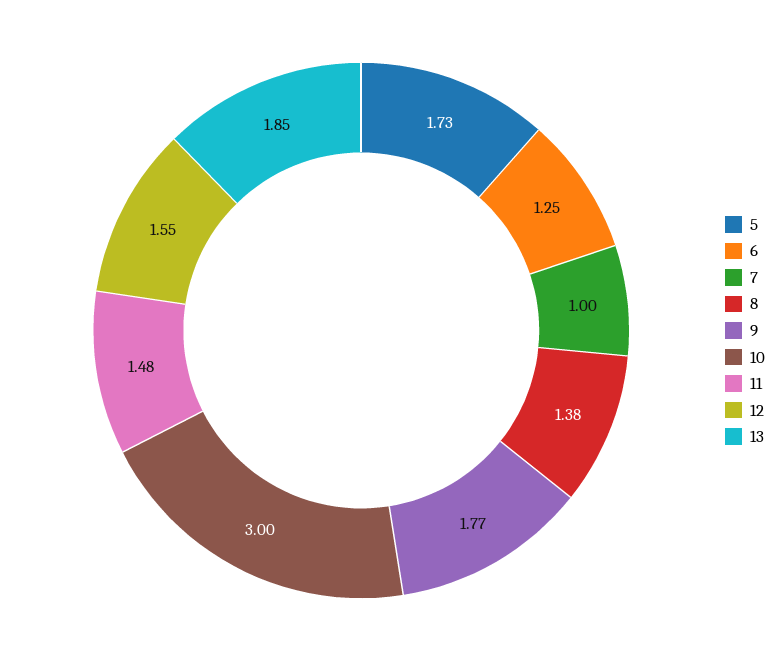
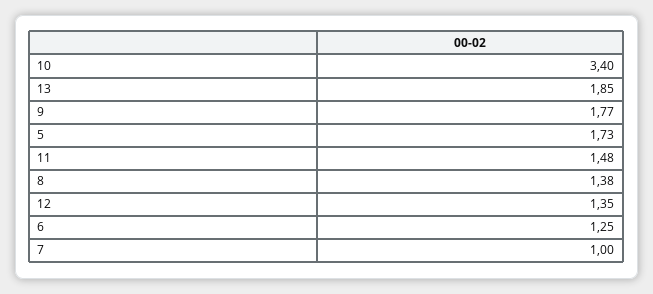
10: 3 -> 3.4
12: 1.55 -> 1.35

